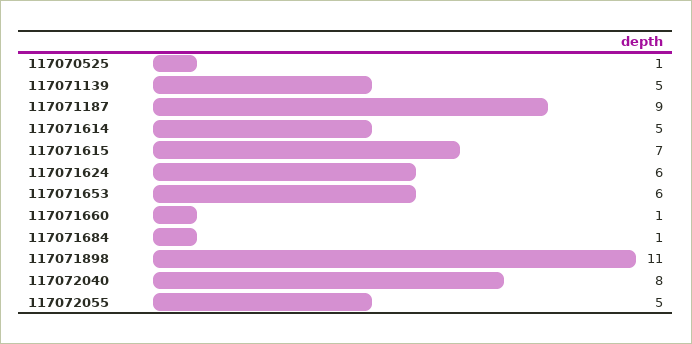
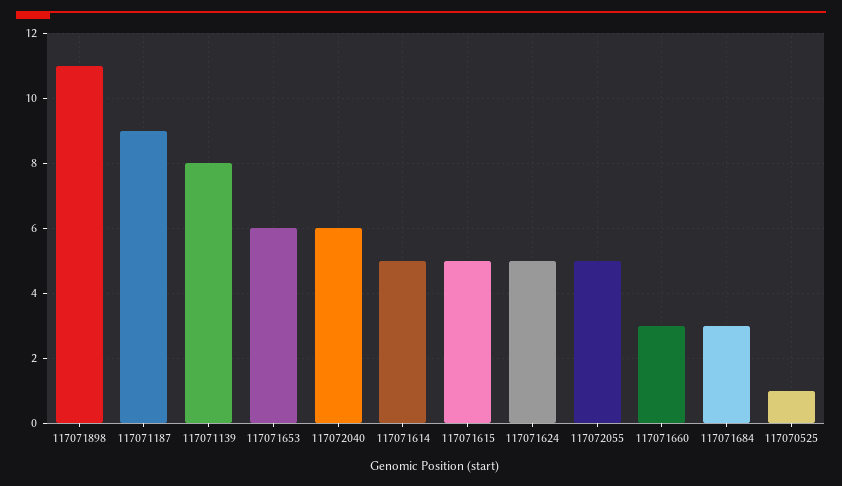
117071139: 5 -> 8
117071615: 7 -> 5
117071624: 6 -> 5
117071660: 1 -> 3
117071684: 1 -> 3
117072040: 8 -> 6

